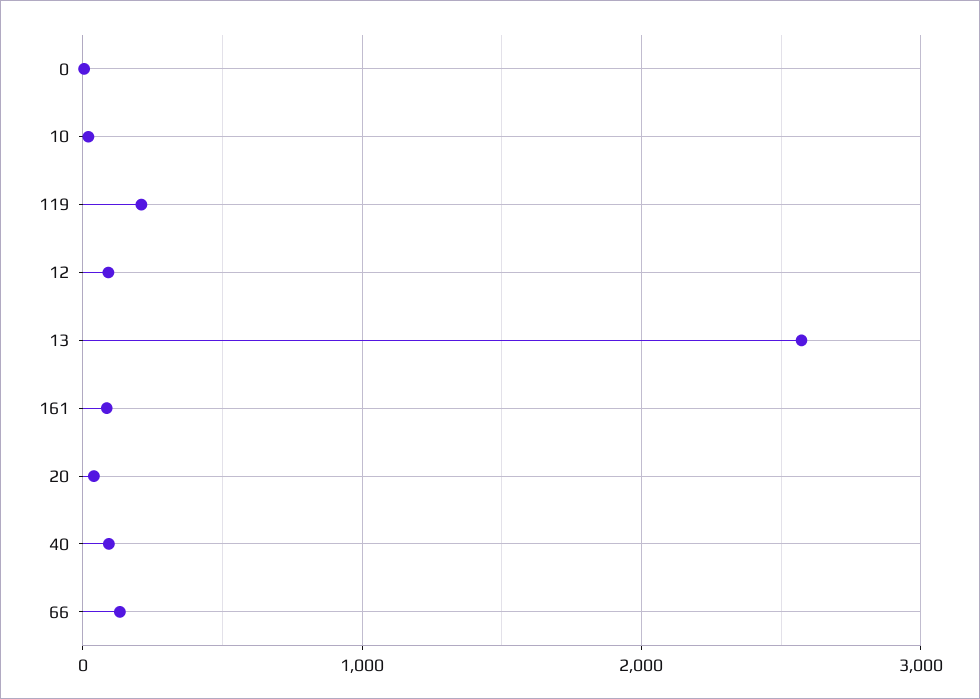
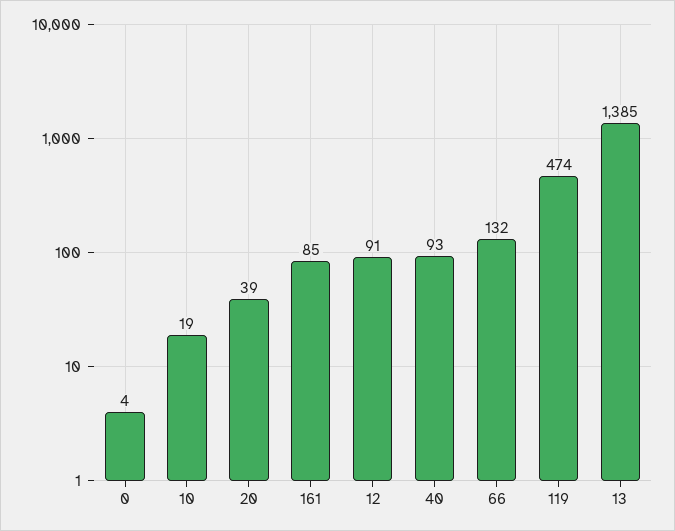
119: 200 -> 474
13: 2600 -> 1385

